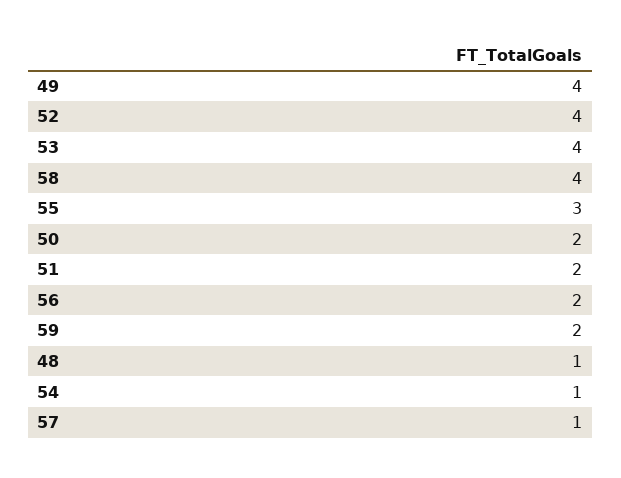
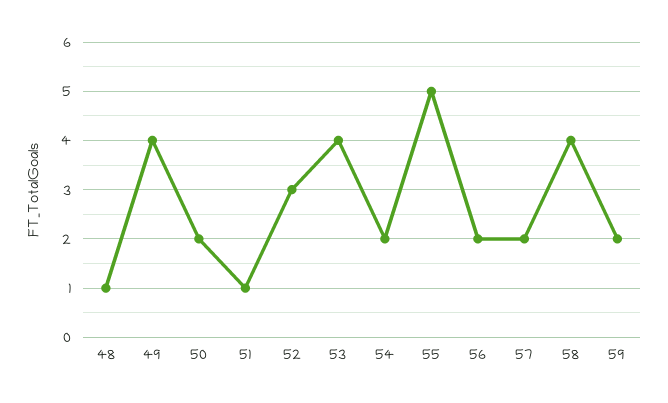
52: 4 -> 3
55: 3 -> 5
51: 2 -> 1
54: 1 -> 2
57: 1 -> 2

